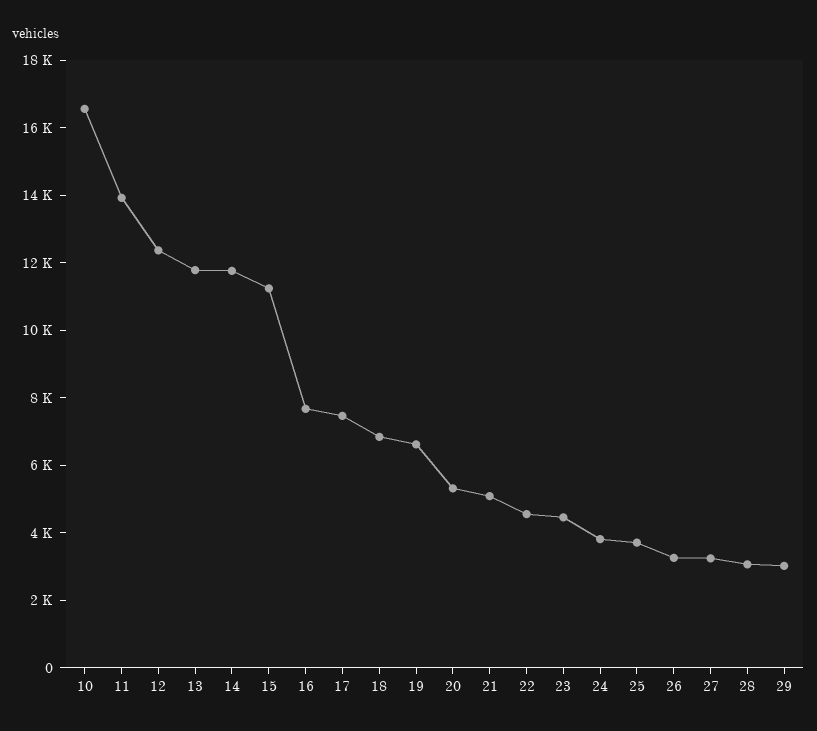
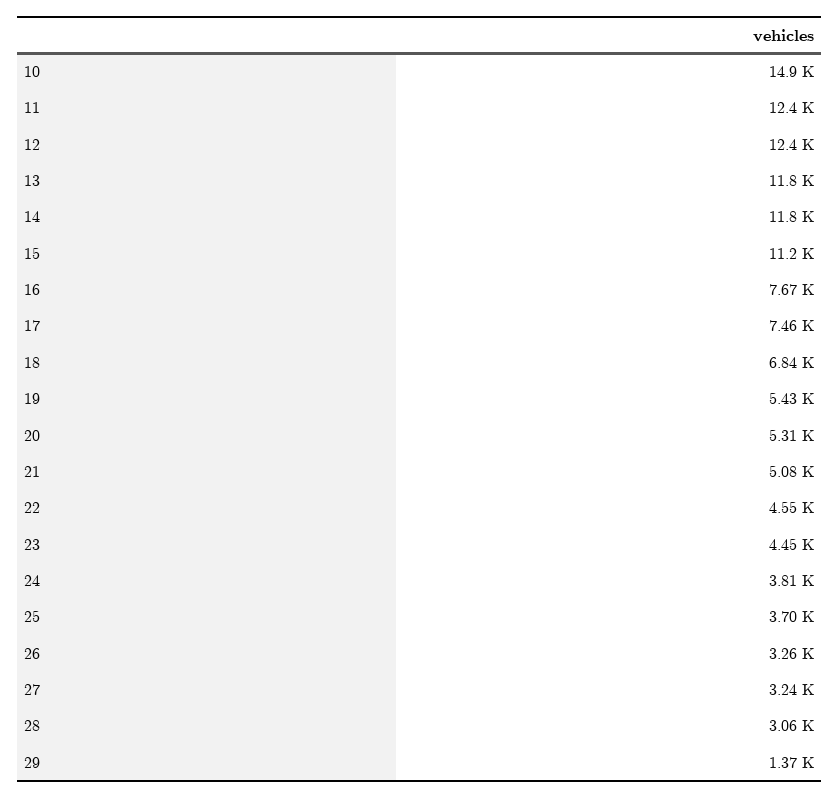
10: 16500 -> 14900
11: 14000 -> 12400
19: 6500 -> 5430
29: 3000 -> 1370

